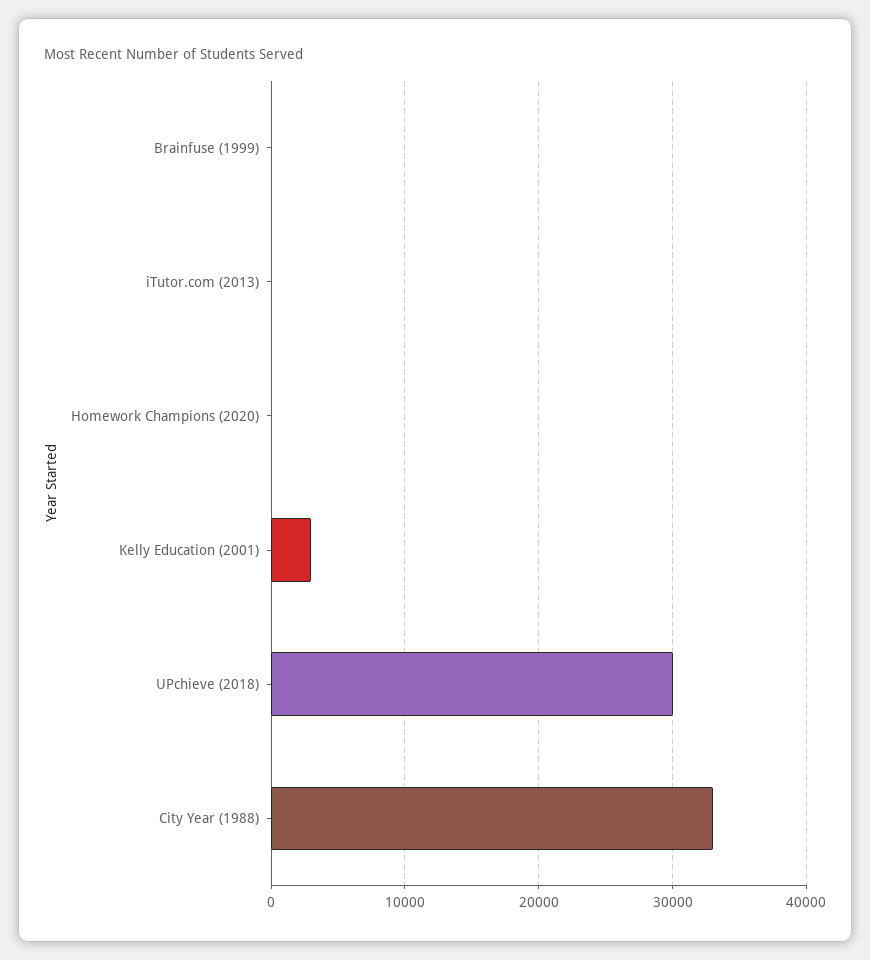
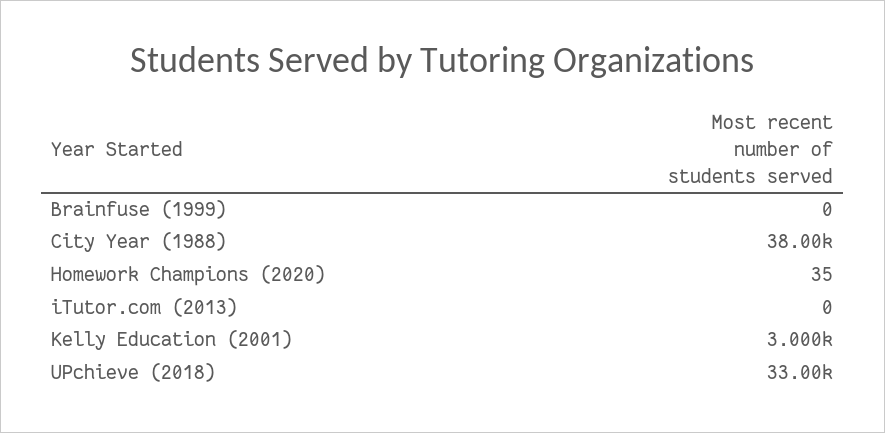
UPchieve (2018): 30000 -> 33000
City Year (1988): 33000 -> 38000

